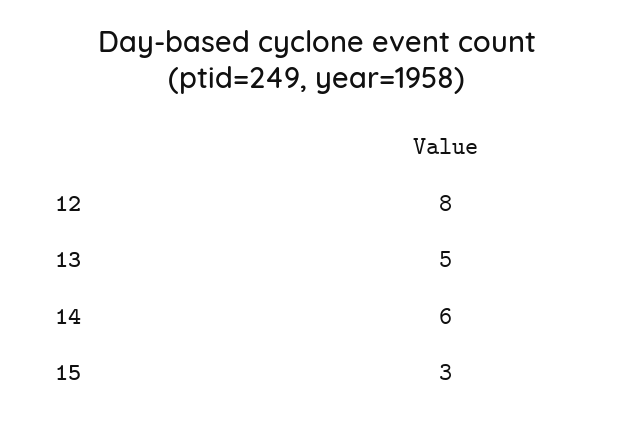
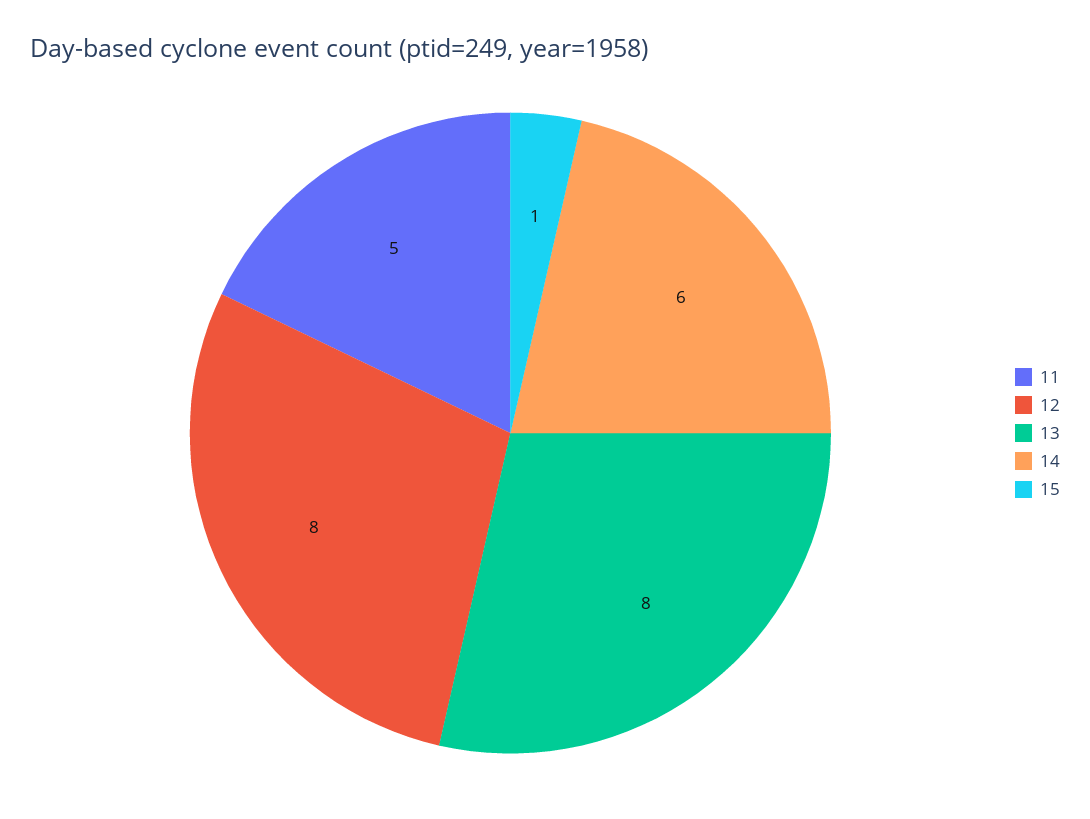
13: 5 -> 8
15: 3 -> 1
11: none -> 5

